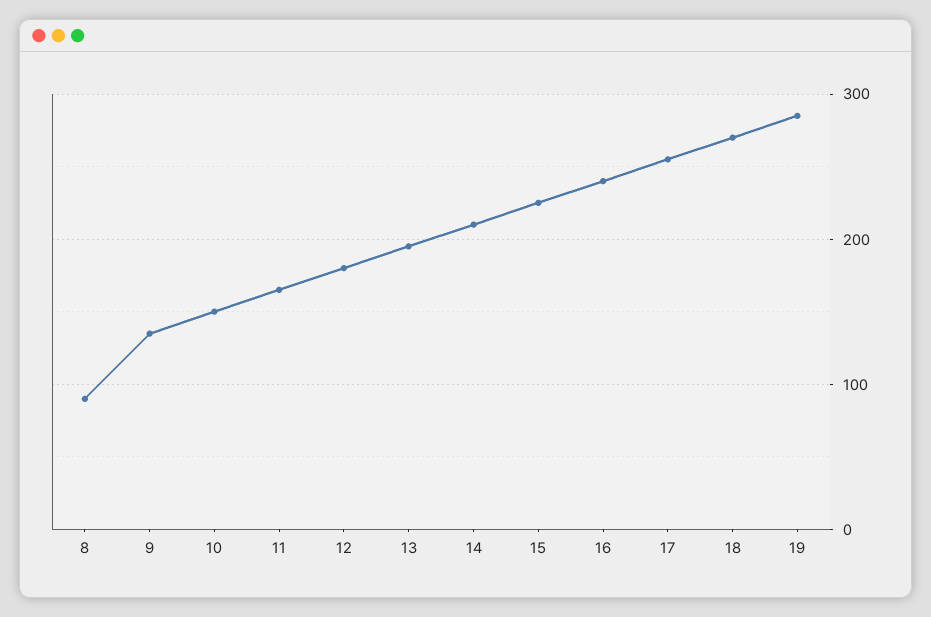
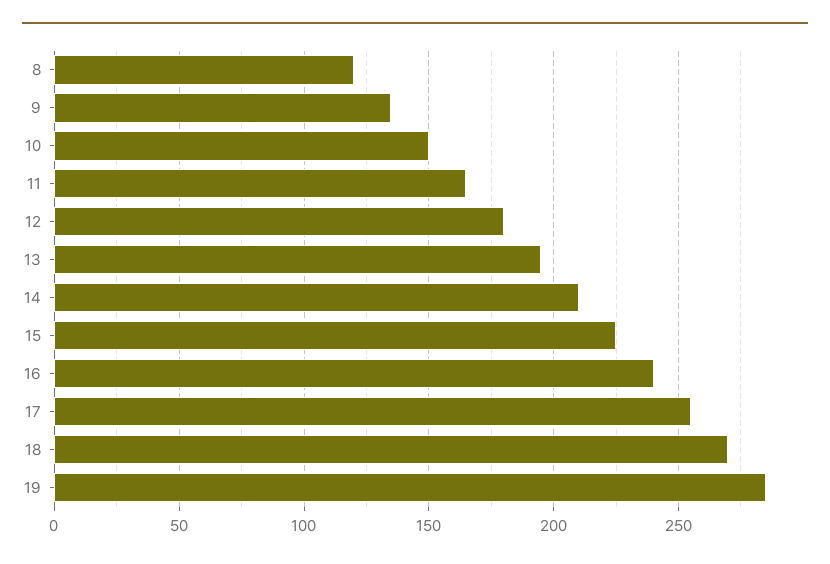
8: 90 -> 120

